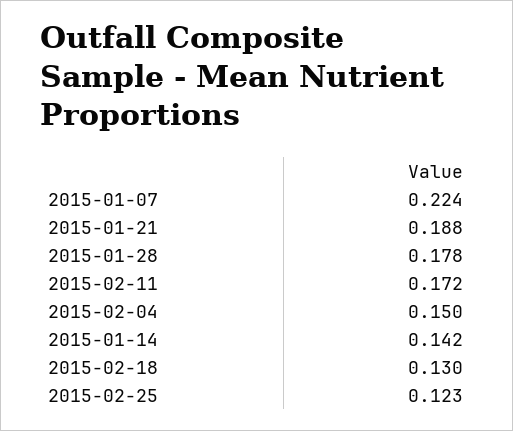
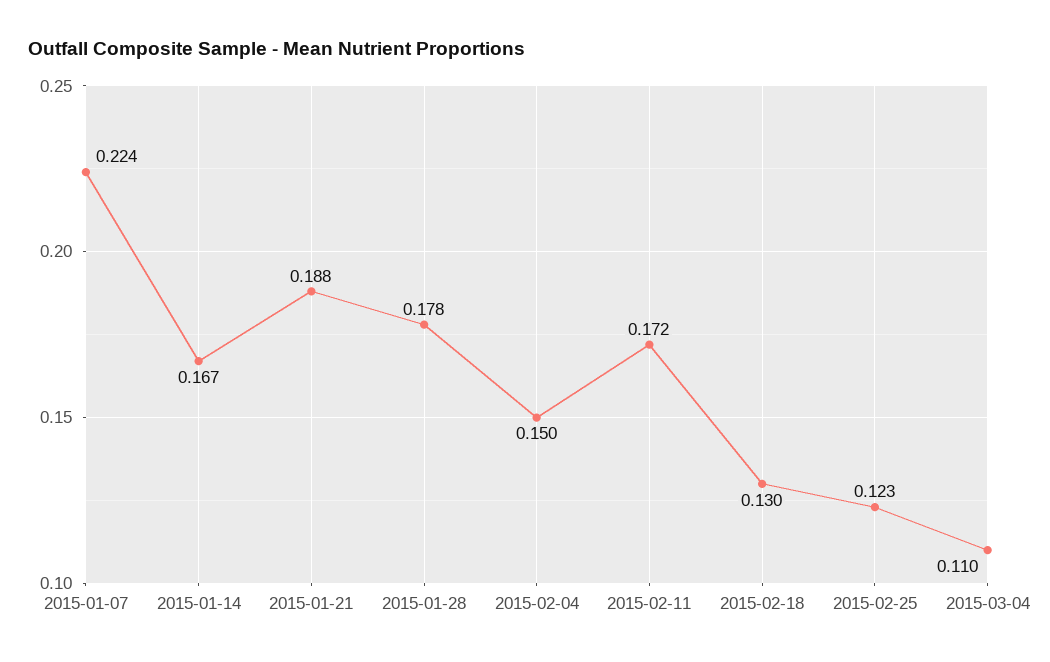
2015-01-14: 0.142 -> 0.167
2015-03-04: none -> 0.11

